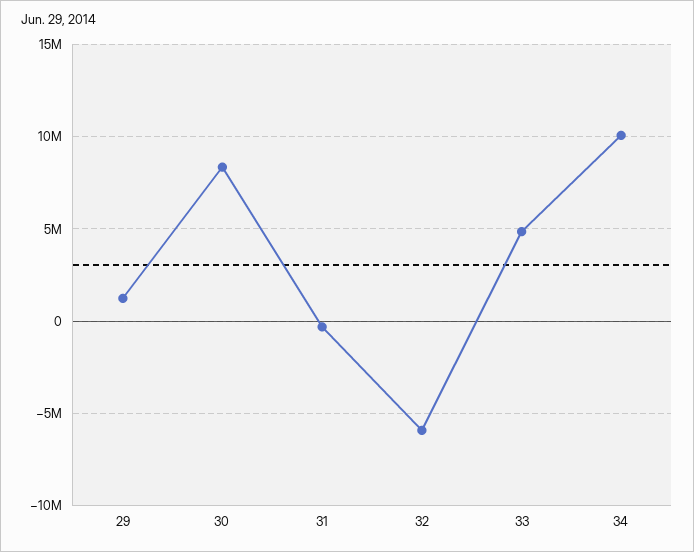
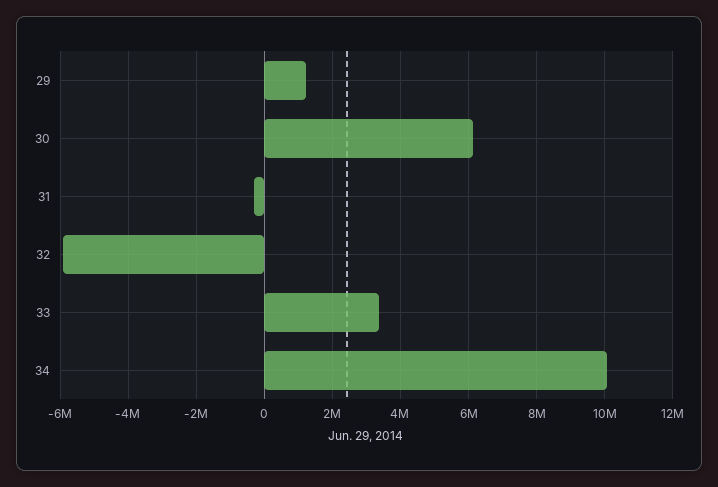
30: 8500000 -> 6200000
33: 5000000 -> 3400000

